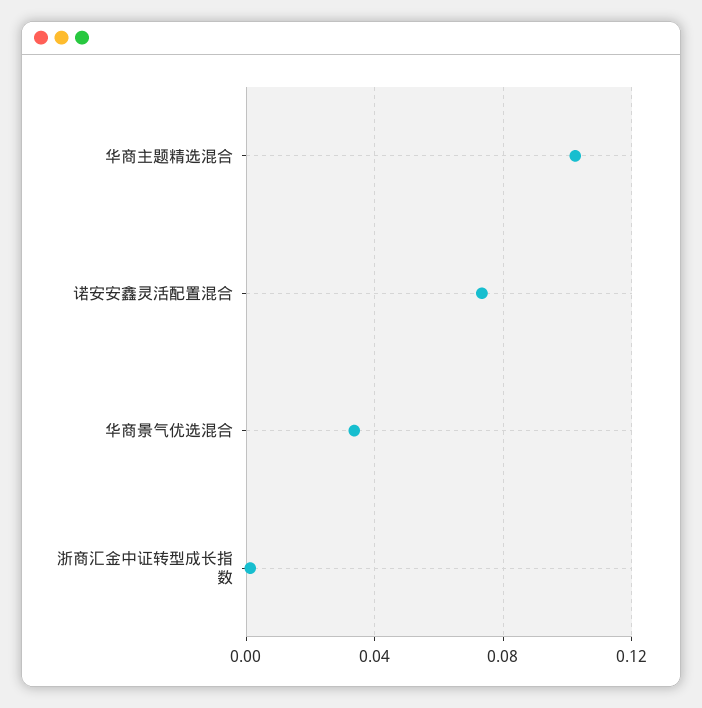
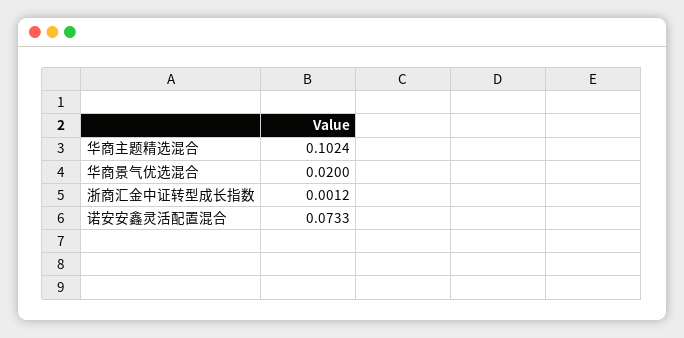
华商景气优选混合: 0.035 -> 0.02

